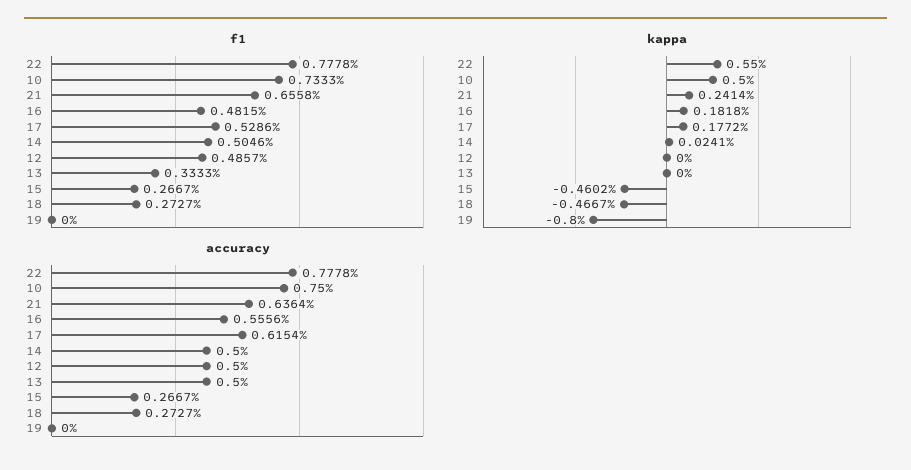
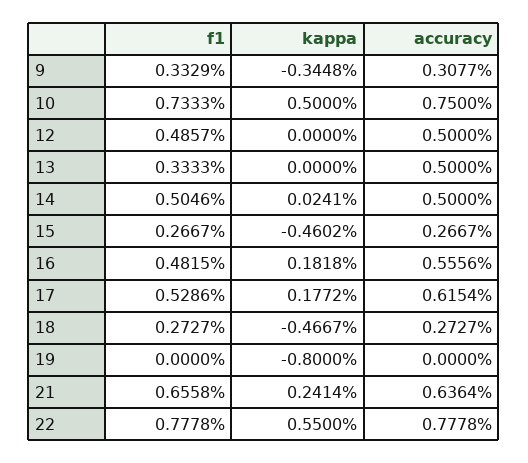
f1, 9: none -> 0.3329
kappa, 9: none -> -0.3448
accuracy, 9: none -> 0.3077

